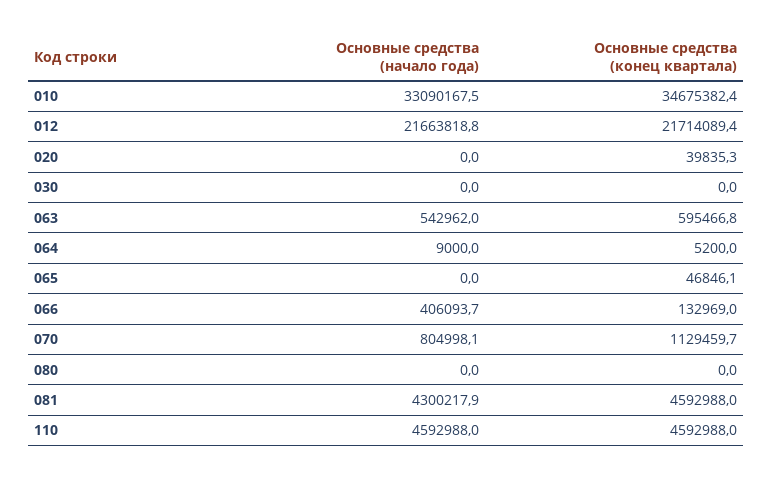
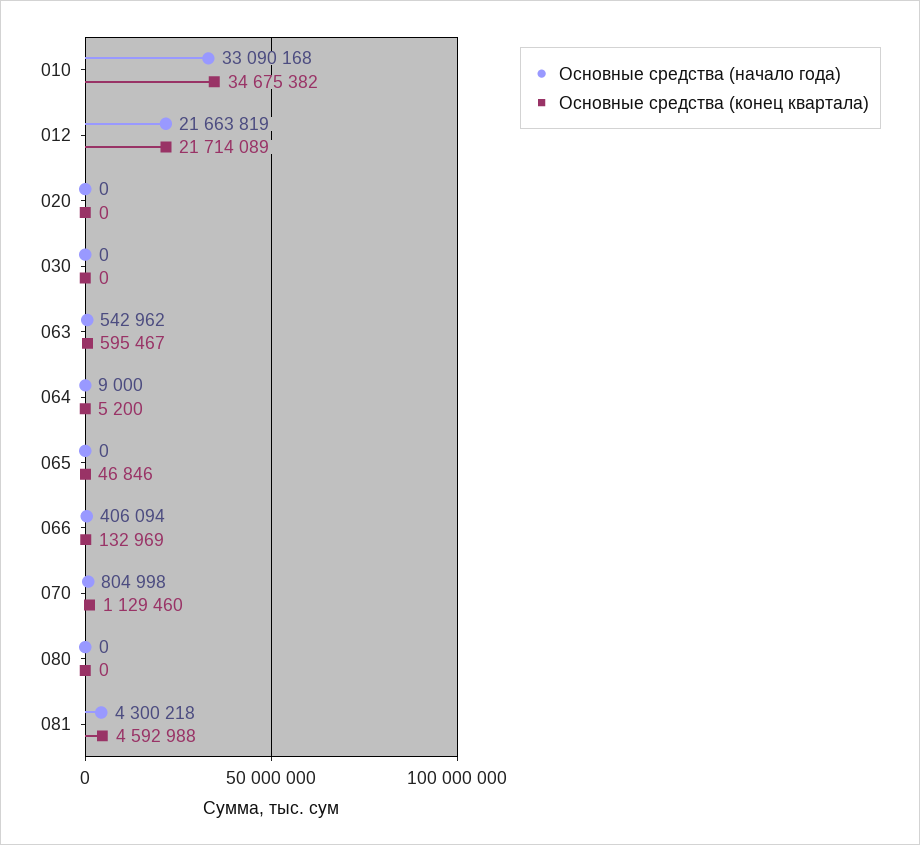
Основные средства (конец квартала), 020: 39835.3 -> 0
Основные средства (начало года), 110: 4592988 -> none
Основные средства (конец квартала), 110: 4592988 -> none

